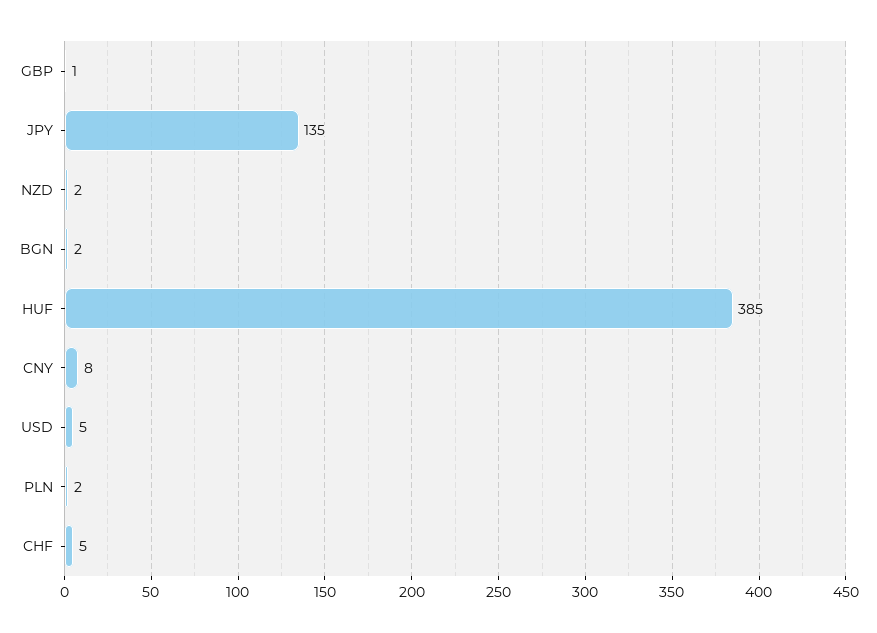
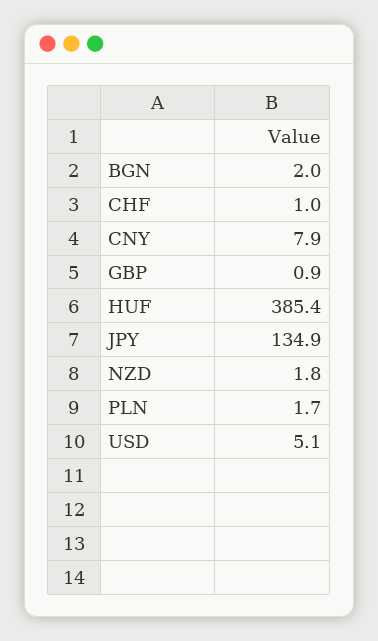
CHF: 5 -> 1

